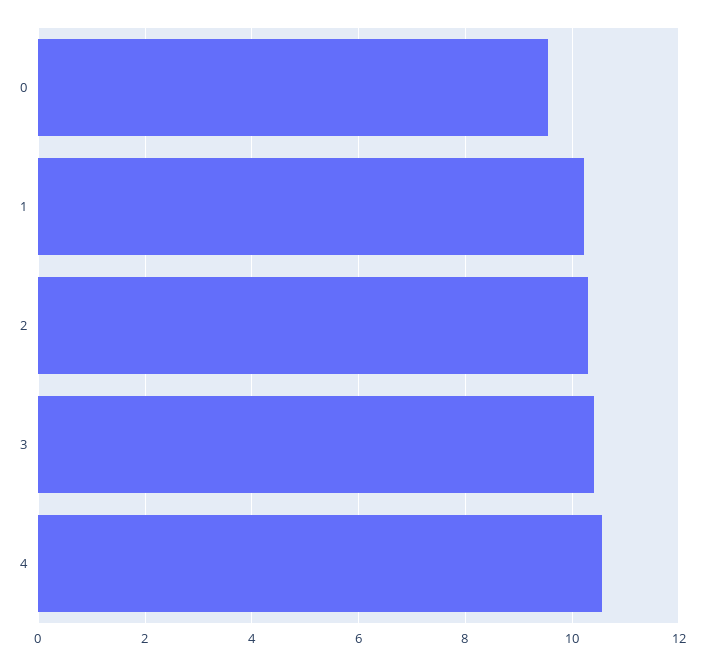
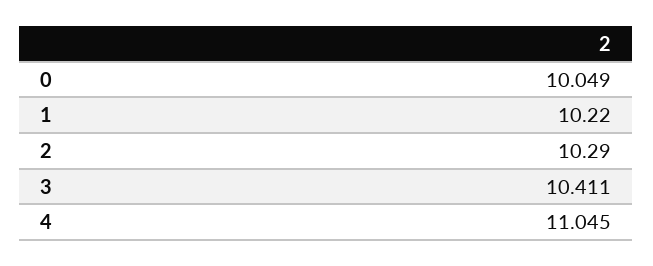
0: 9.6 -> 10.049
4: 10.6 -> 11.045

